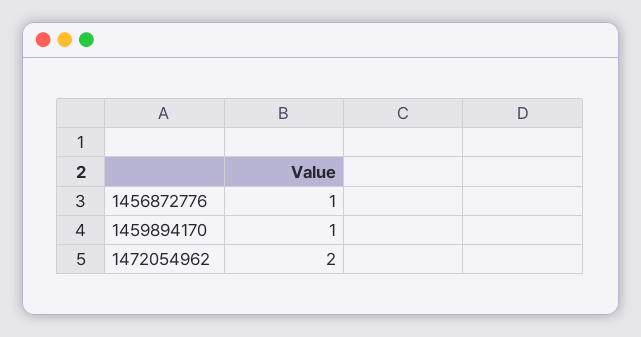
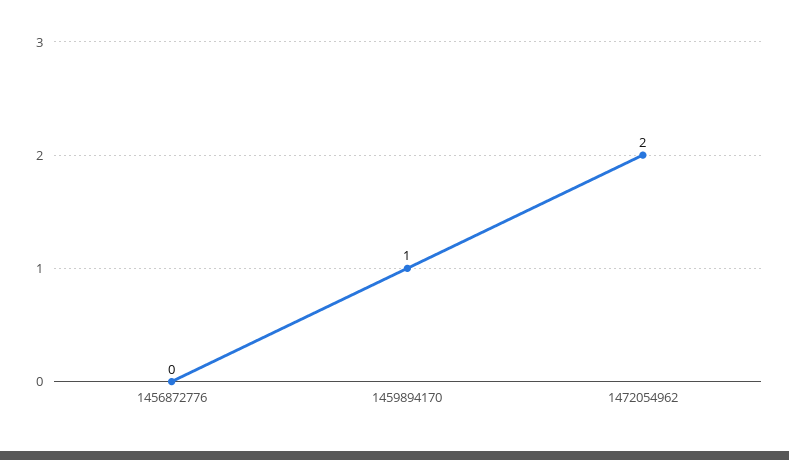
1456872776: 1 -> 0

